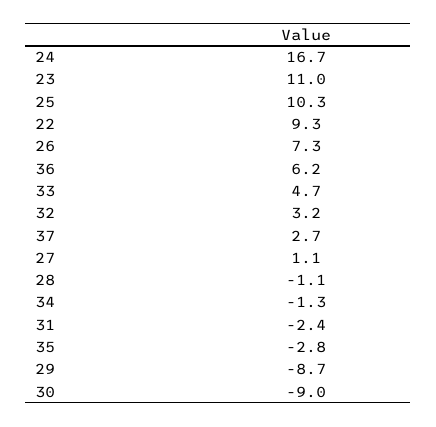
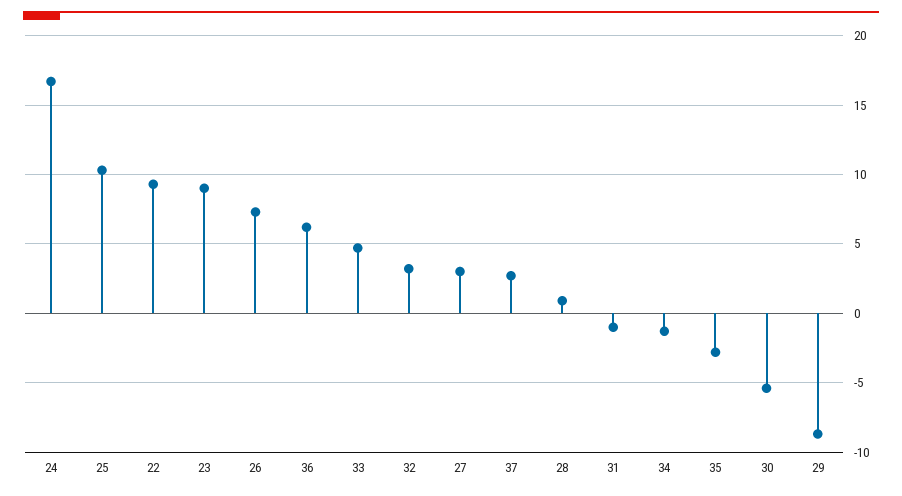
23: 11 -> 9
27: 1.1 -> 3
28: -1.1 -> 1
31: -2.4 -> -1
30: -9 -> -5.5

